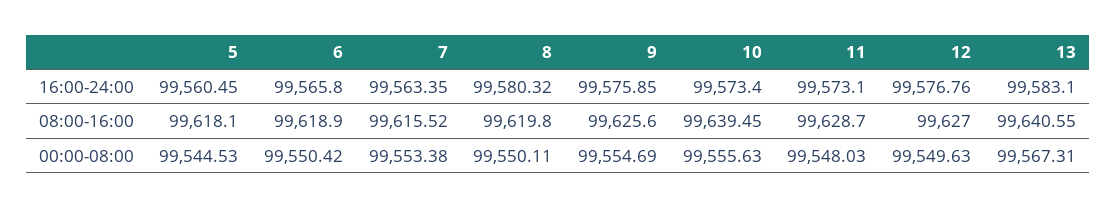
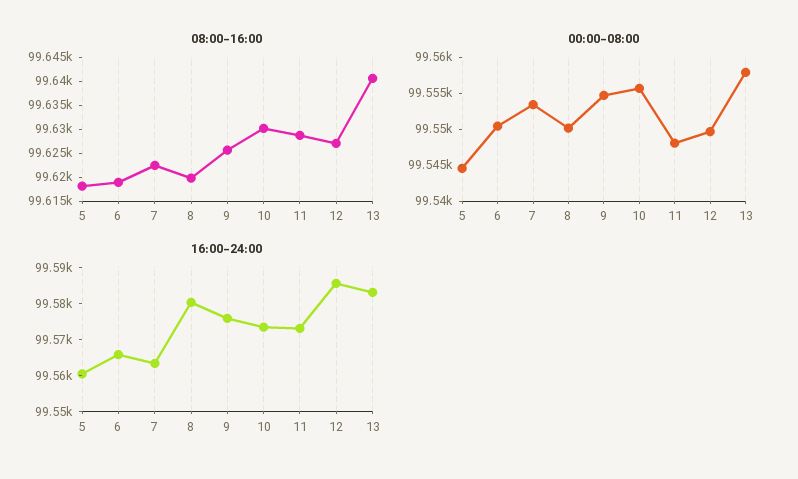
16:00-24:00, 12: 99576.76 -> 99585
08:00-16:00, 7: 99615.52 -> 99622.5
08:00-16:00, 10: 99639.45 -> 99630
00:00-08:00, 13: 99567.31 -> 99557.5

